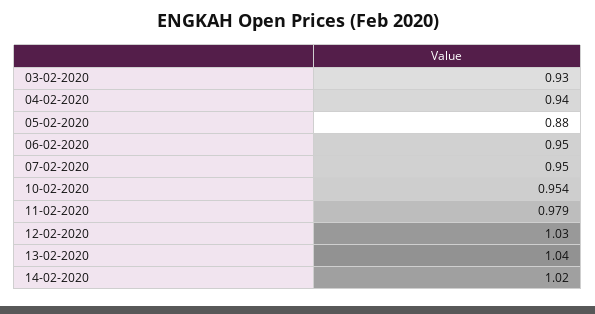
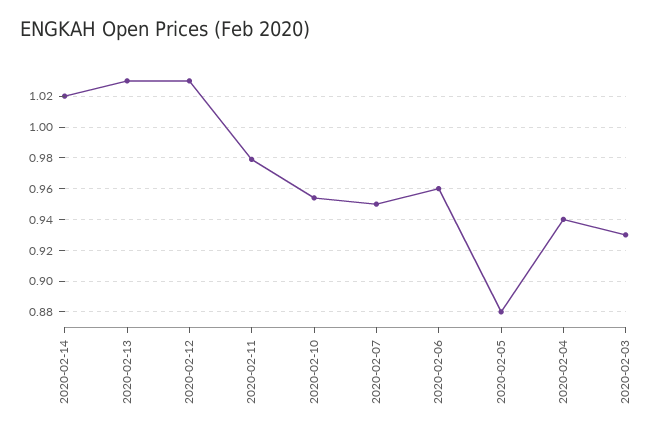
06-02-2020: 0.95 -> 0.96
13-02-2020: 1.04 -> 1.03

